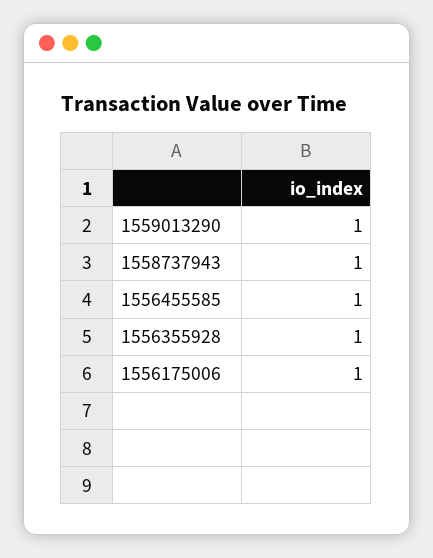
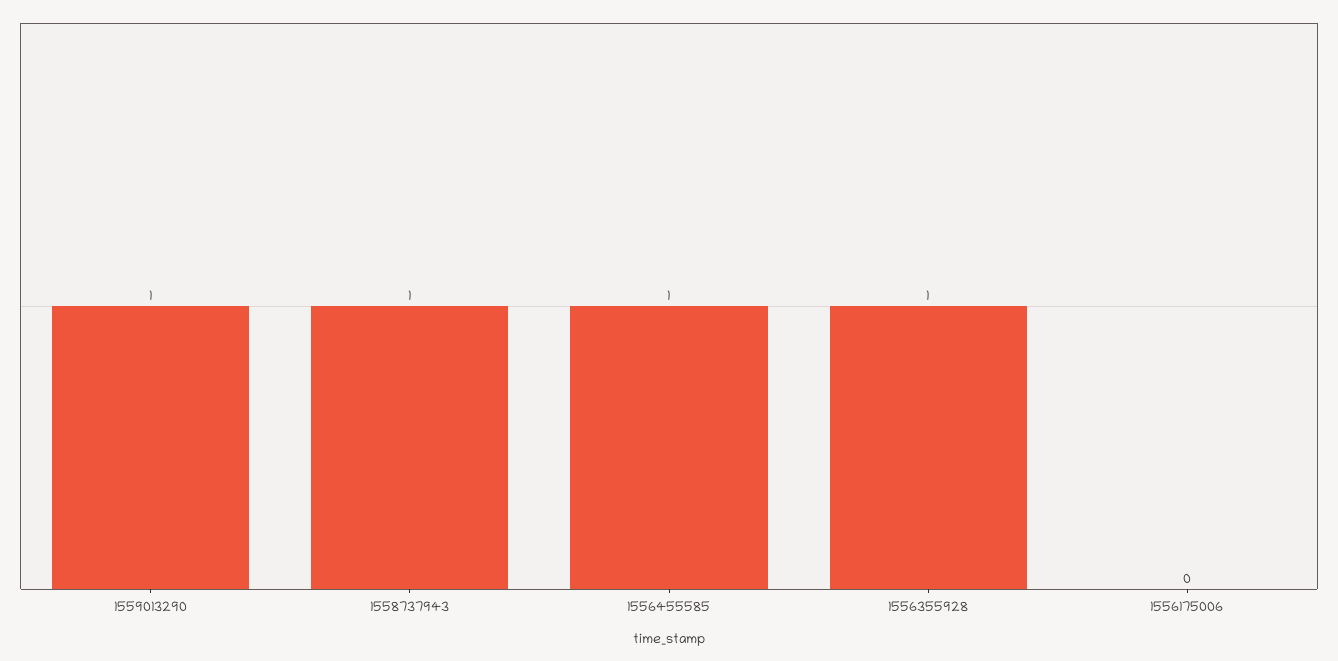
1556175006: 1 -> 0

